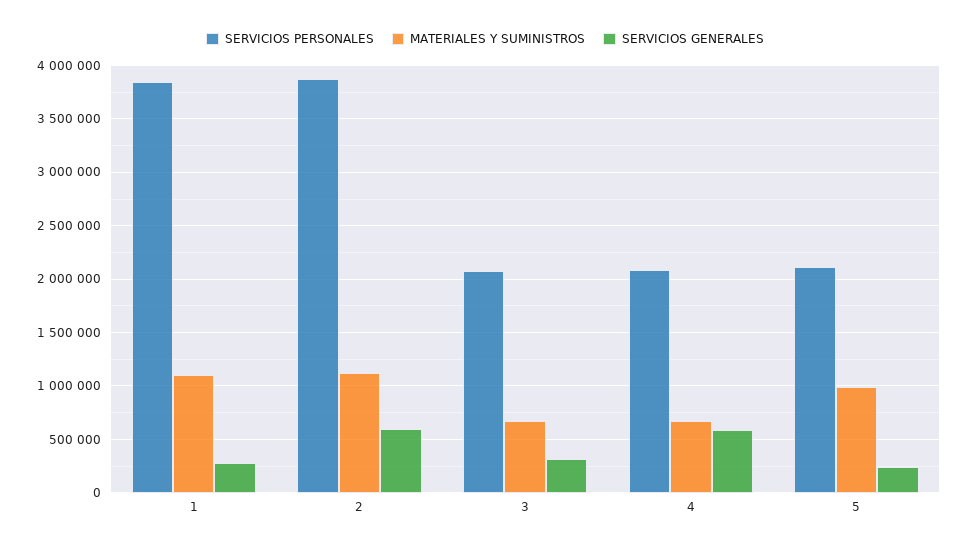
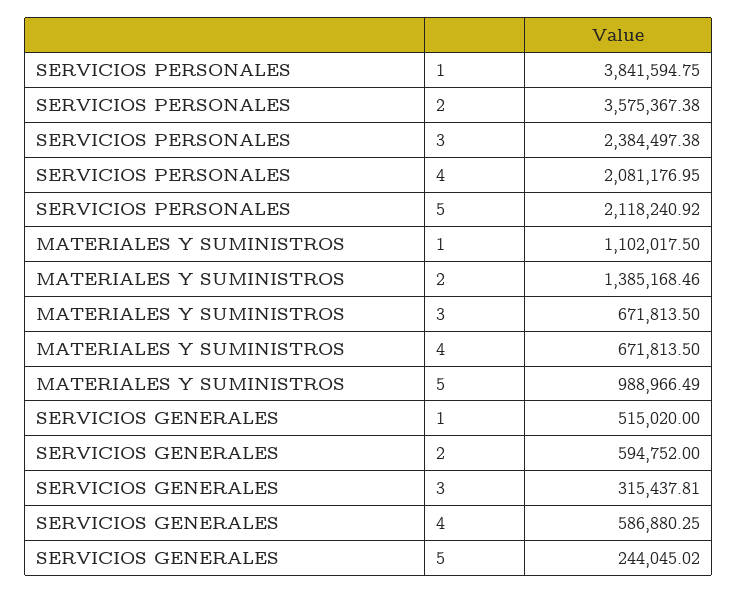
SERVICIOS GENERALES, 1: 300000 -> 515020
SERVICIOS PERSONALES, 2: 3900000 -> 3575367.38
MATERIALES Y SUMINISTROS, 2: 1100000 -> 1385168.46
SERVICIOS PERSONALES, 3: 2100000 -> 2384497.38

